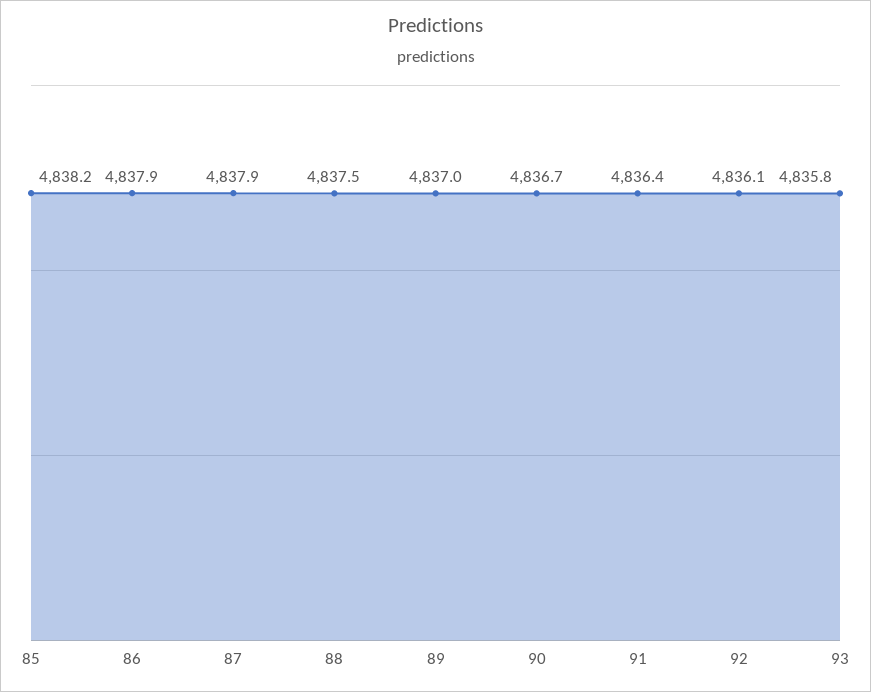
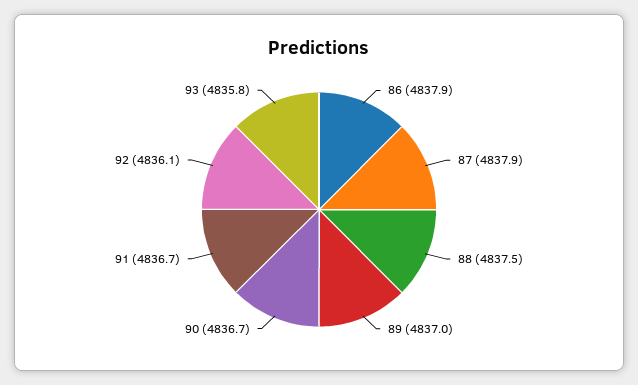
85: 4838.2 -> none
91: 4836.4 -> 4836.7

